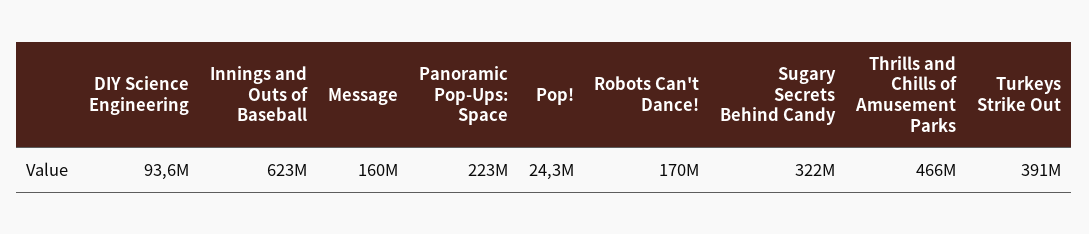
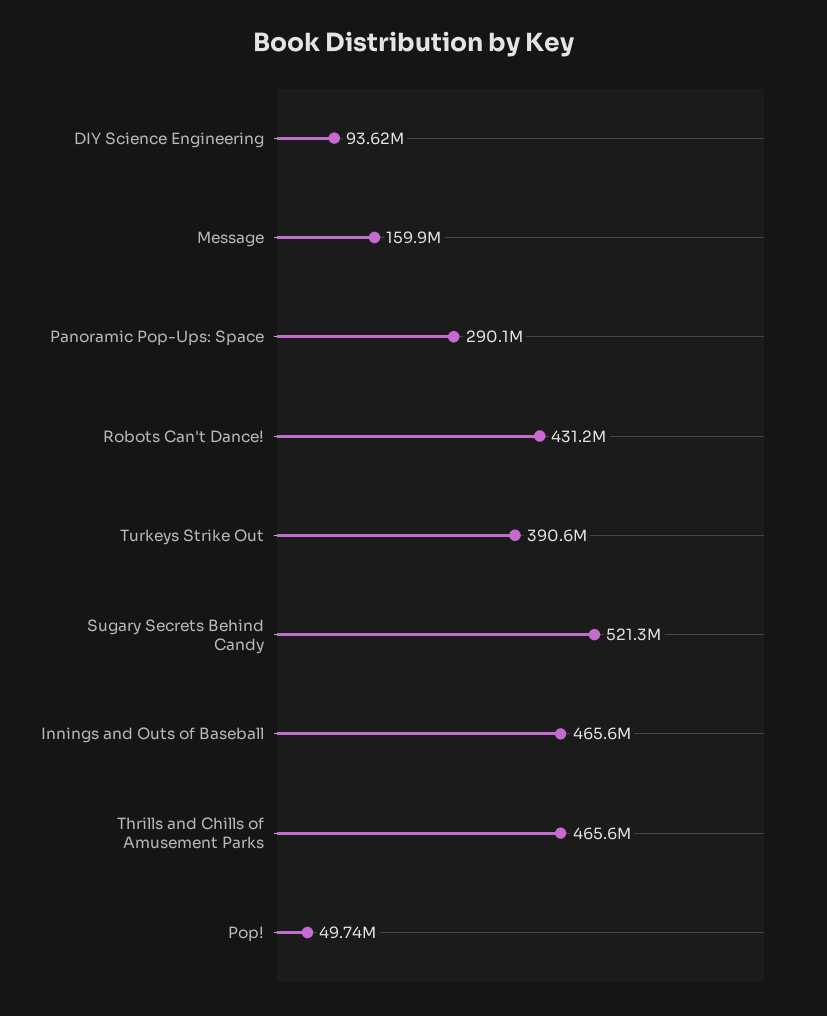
Innings and Outs of Baseball: 623000000 -> 465600000
Panoramic Pop-Ups: Space: 223000000 -> 290100000
Pop!: 24300000 -> 49740000
Robots Can't Dance!: 170000000 -> 431200000
Sugary Secrets Behind Candy: 322000000 -> 521300000

